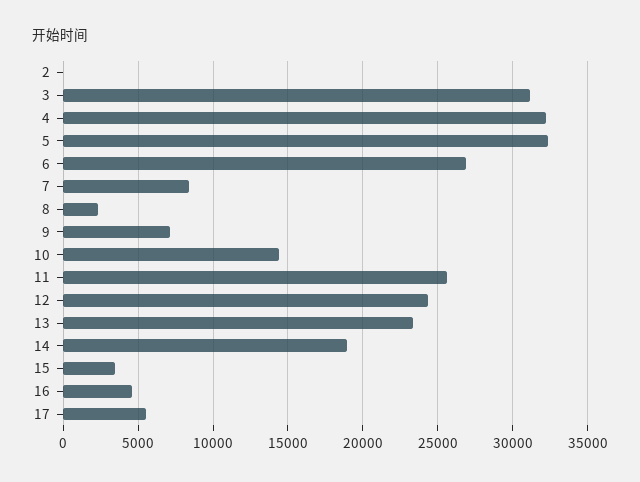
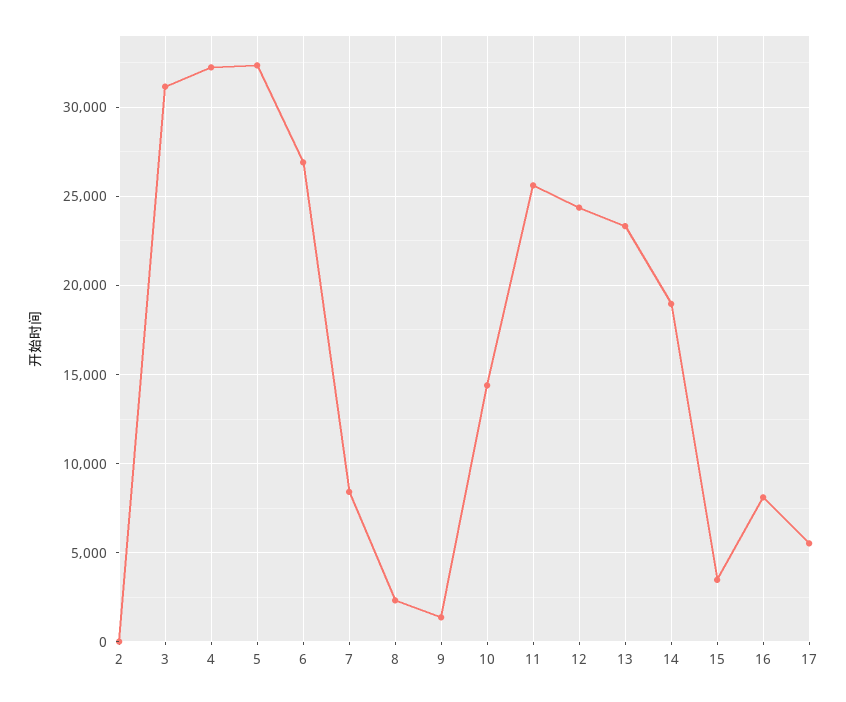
9: 7000 -> 1500
16: 4500 -> 8000

